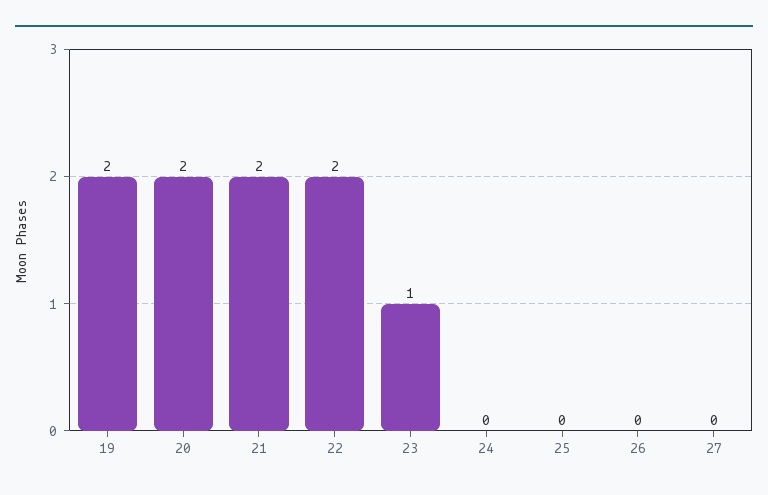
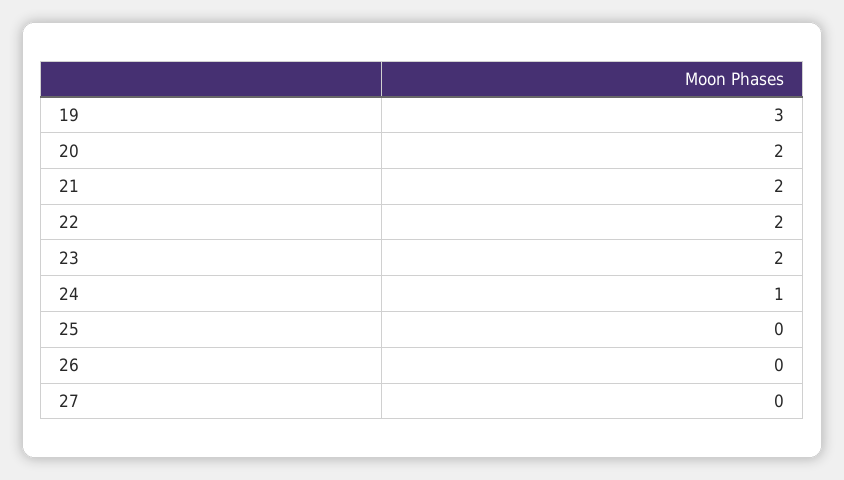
19: 2 -> 3
23: 1 -> 2
24: 0 -> 1

